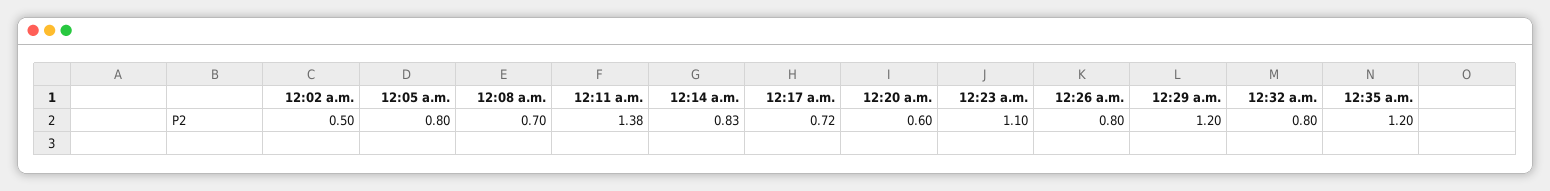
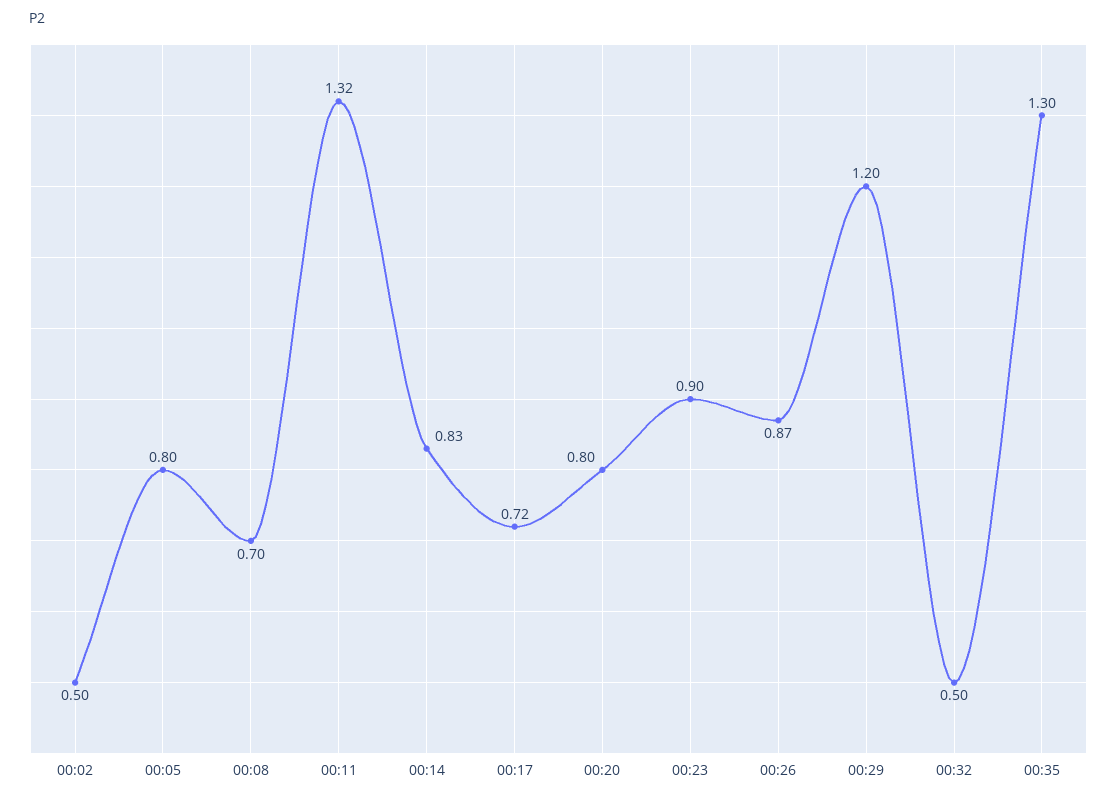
12:11 a.m.: 1.38 -> 1.32
12:20 a.m.: 0.6 -> 0.8
12:23 a.m.: 1.1 -> 0.9
12:26 a.m.: 0.8 -> 0.87
12:32 a.m.: 0.8 -> 0.5
12:35 a.m.: 1.2 -> 1.3

